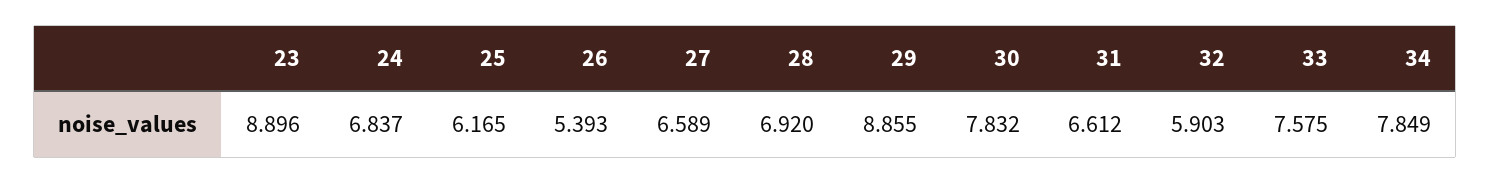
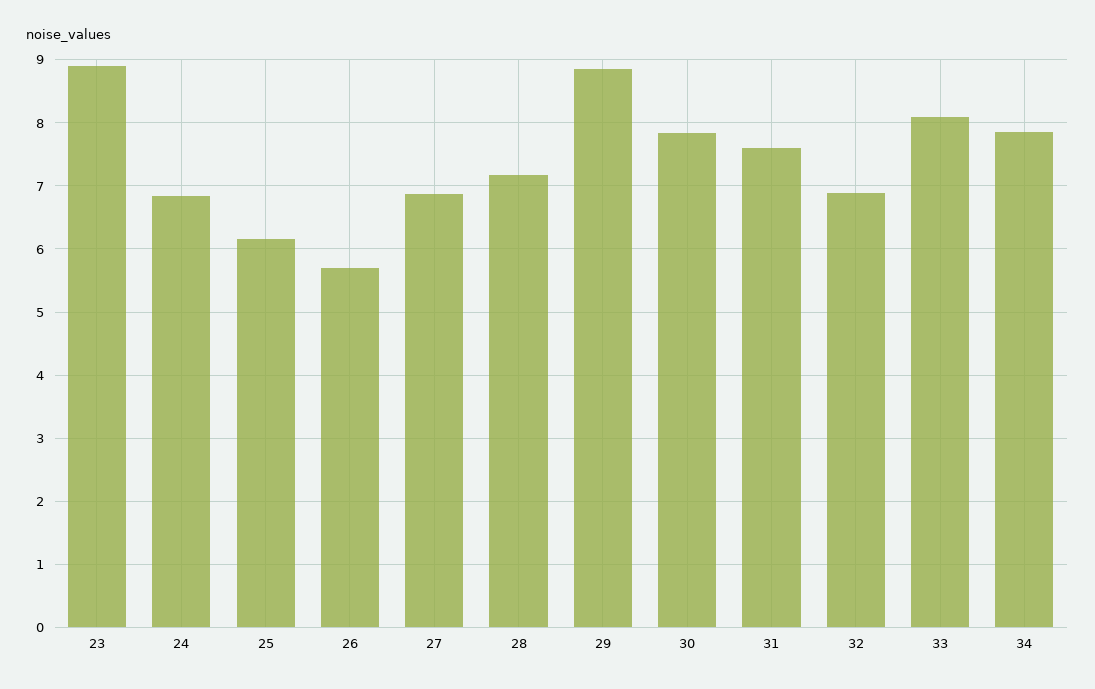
26: 5.393 -> 5.7
27: 6.589 -> 6.9
28: 6.92 -> 7.2
31: 6.612 -> 7.6
32: 5.903 -> 6.9
33: 7.575 -> 8.1

